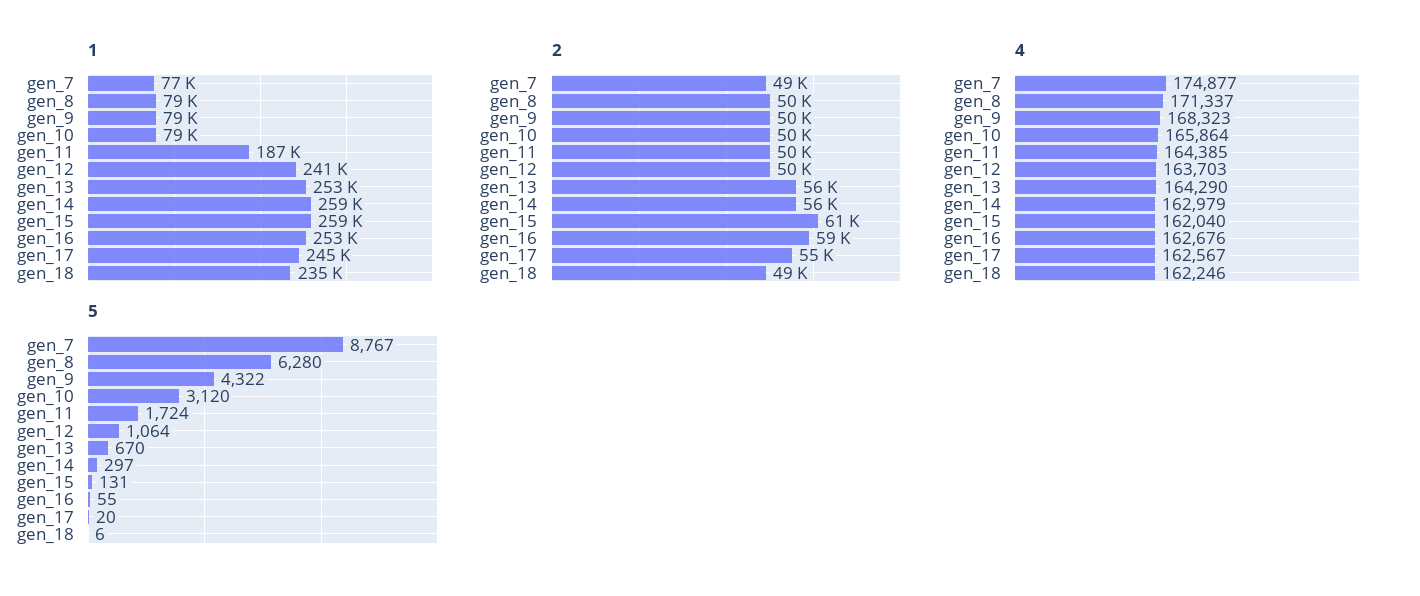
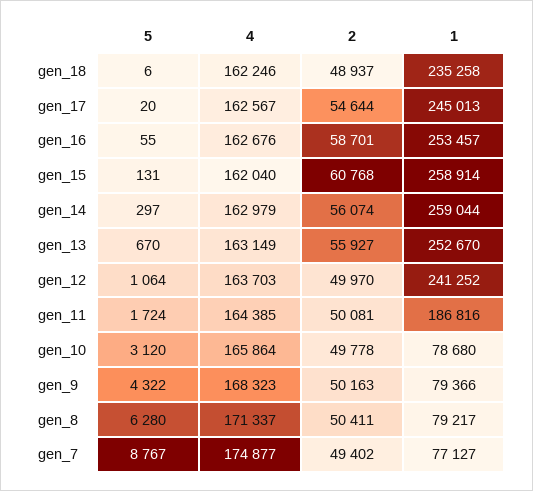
4, gen_13: 164290 -> 163149

